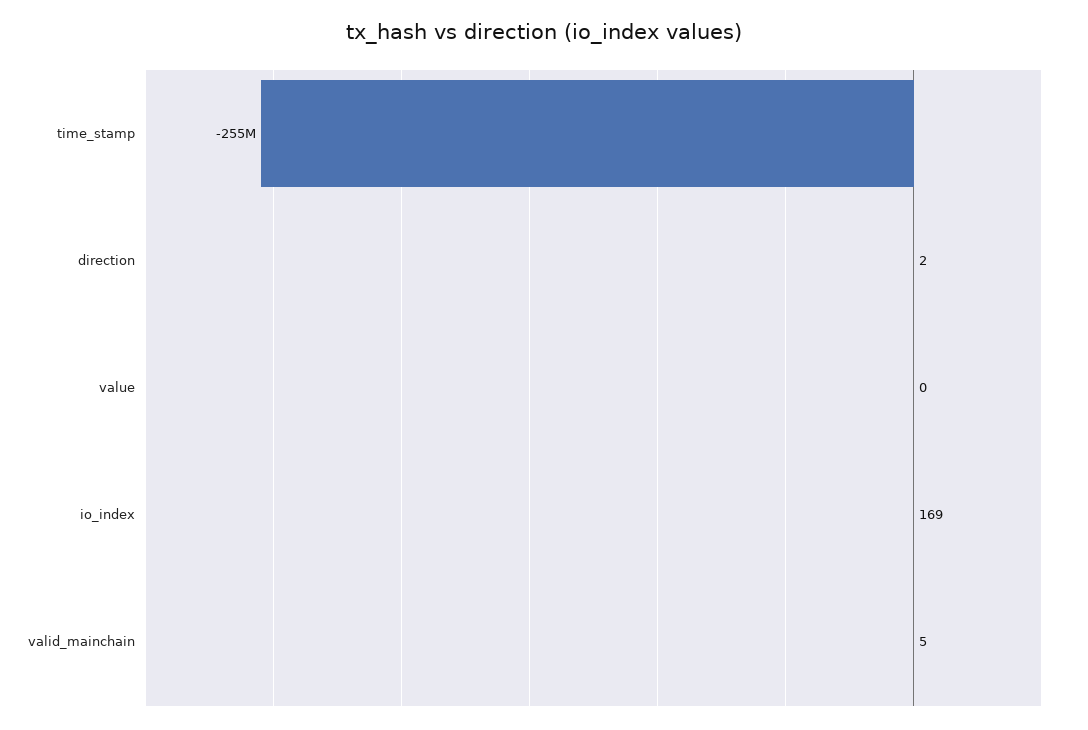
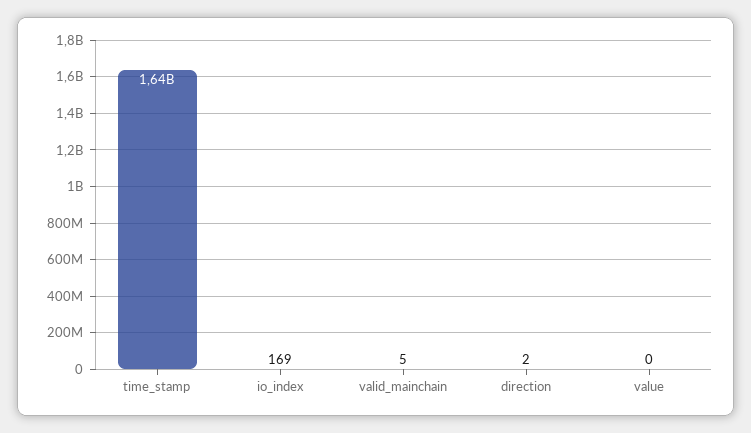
time_stamp: -255000000 -> 1640000000

